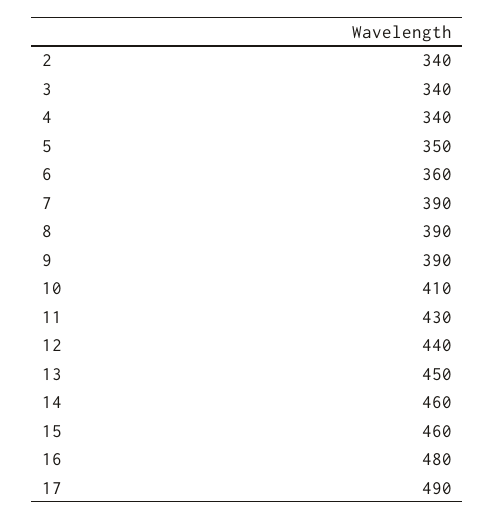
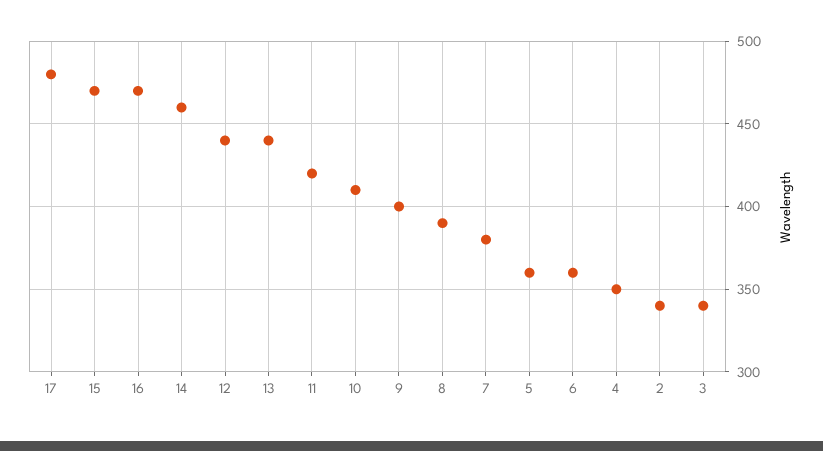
4: 340 -> 350
5: 350 -> 360
7: 390 -> 380
9: 390 -> 400
11: 430 -> 420
13: 450 -> 440
15: 460 -> 470
16: 480 -> 470
17: 490 -> 480

